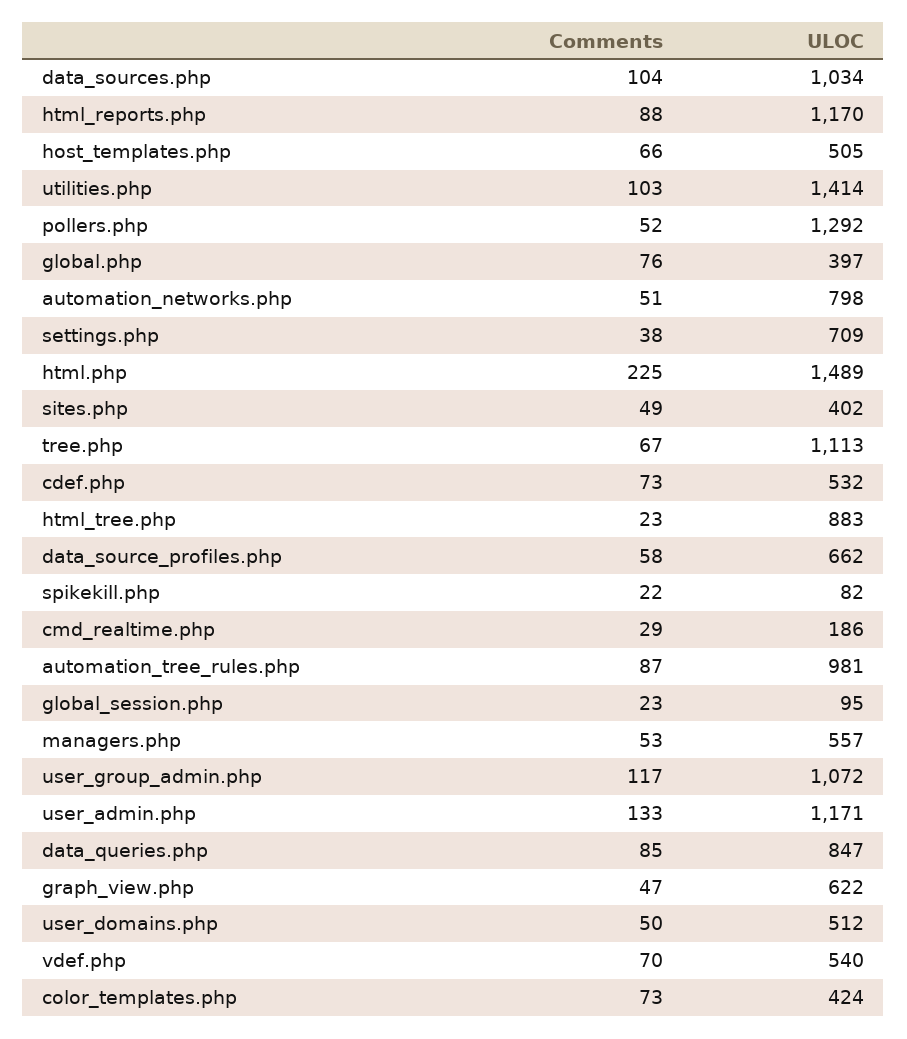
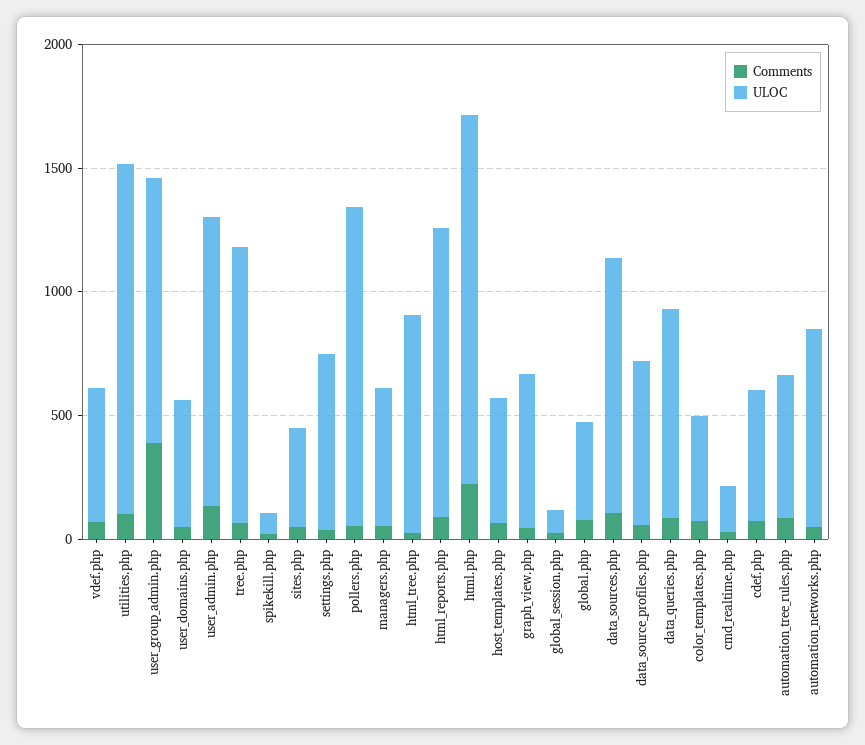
ULOC, automation_tree_rules.php: 981 -> 600
Comments, user_group_admin.php: 117 -> 400

